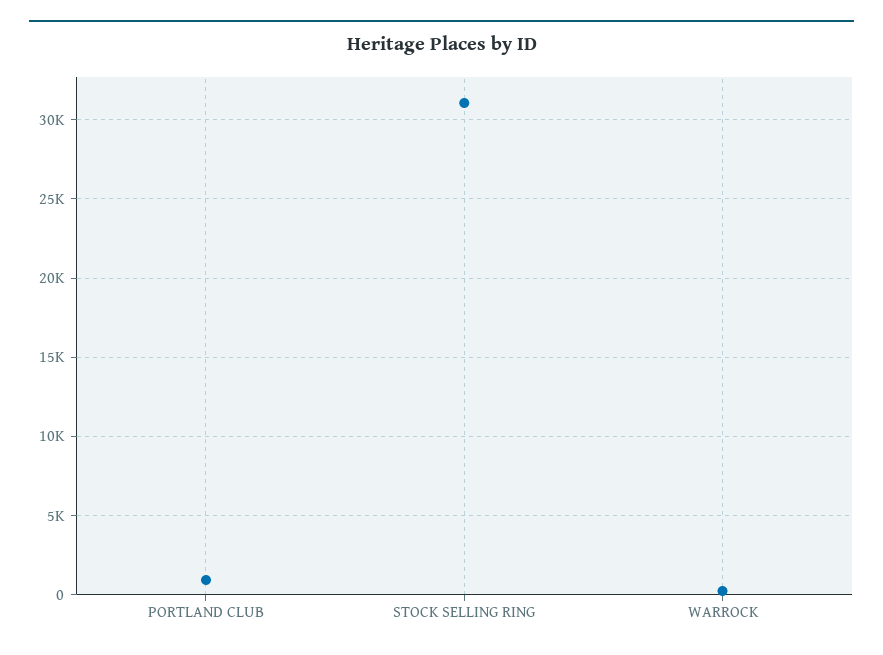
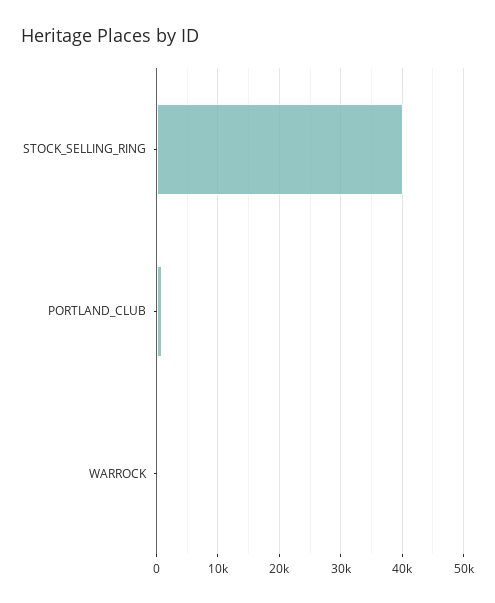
STOCK SELLING RING: 31000 -> 40000

